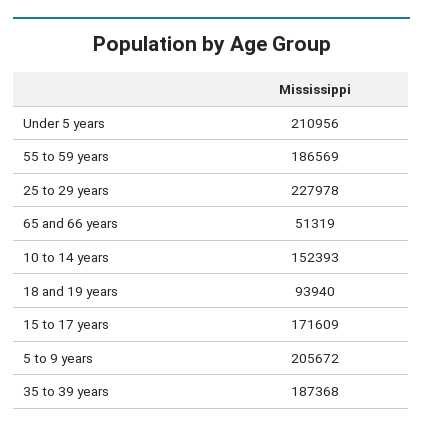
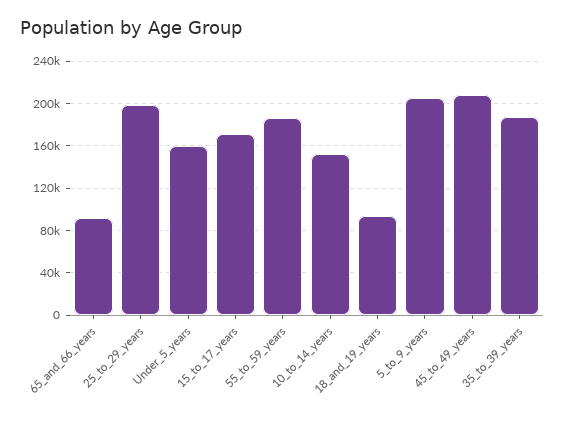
Under 5 years: 210956 -> 160000
25 to 29 years: 227978 -> 200000
65 and 66 years: 51319 -> 90000
45_to_49_years: none -> 210000

